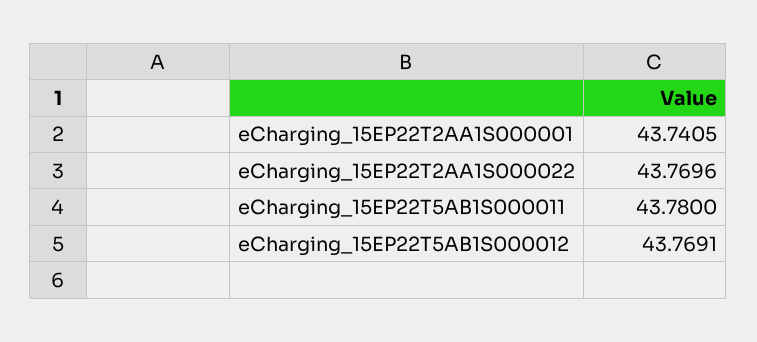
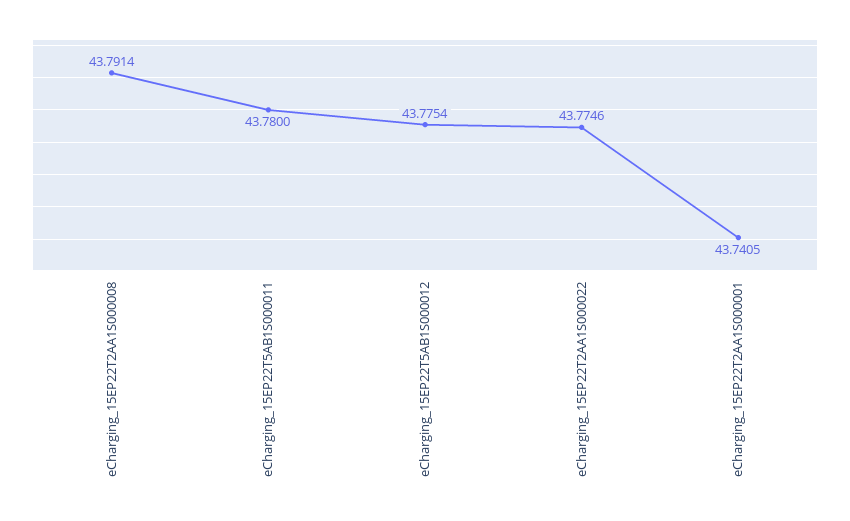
eCharging_15EP22T2AA1S000022: 43.7696 -> 43.7746
eCharging_15EP22T5AB1S000012: 43.7691 -> 43.7754
eCharging_15EP22T2AA1S000008: none -> 43.7914

